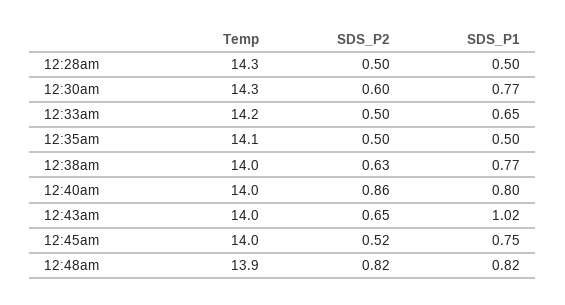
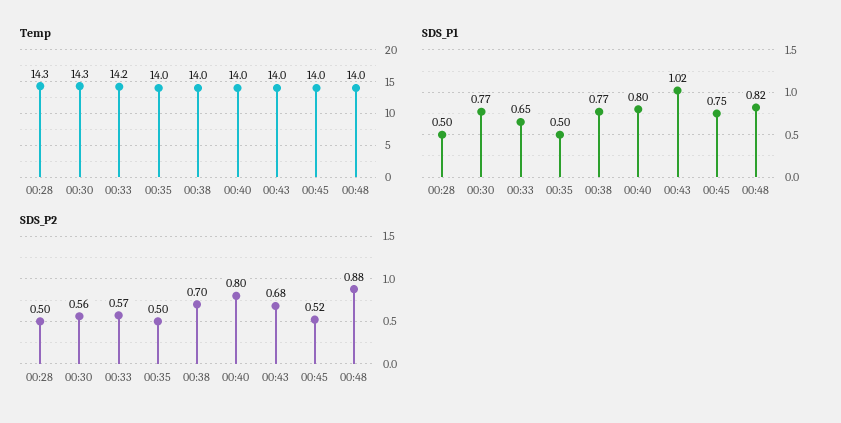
SDS_P2, 12:30am: 0.6 -> 0.56
SDS_P2, 12:33am: 0.5 -> 0.57
Temp, 12:35am: 14.1 -> 14
SDS_P2, 12:38am: 0.63 -> 0.7
SDS_P2, 12:40am: 0.86 -> 0.8
SDS_P2, 12:43am: 0.65 -> 0.68
Temp, 12:48am: 13.9 -> 14
SDS_P2, 12:48am: 0.82 -> 0.88

